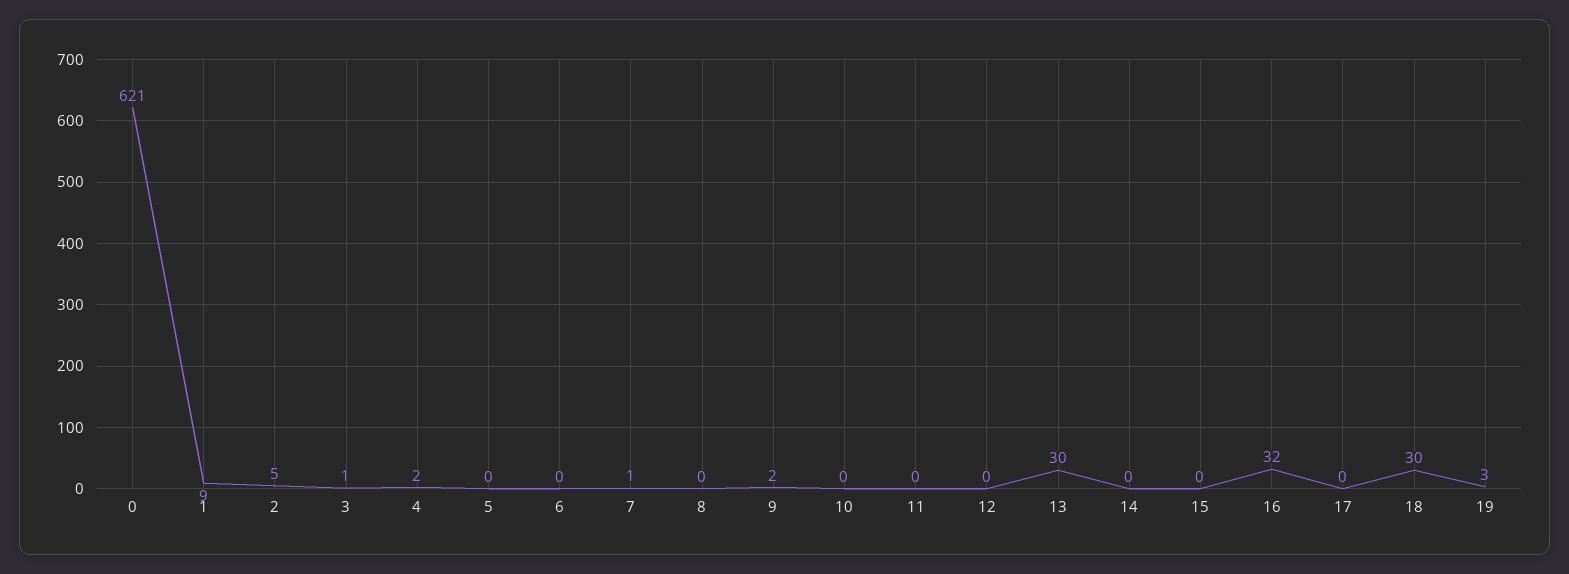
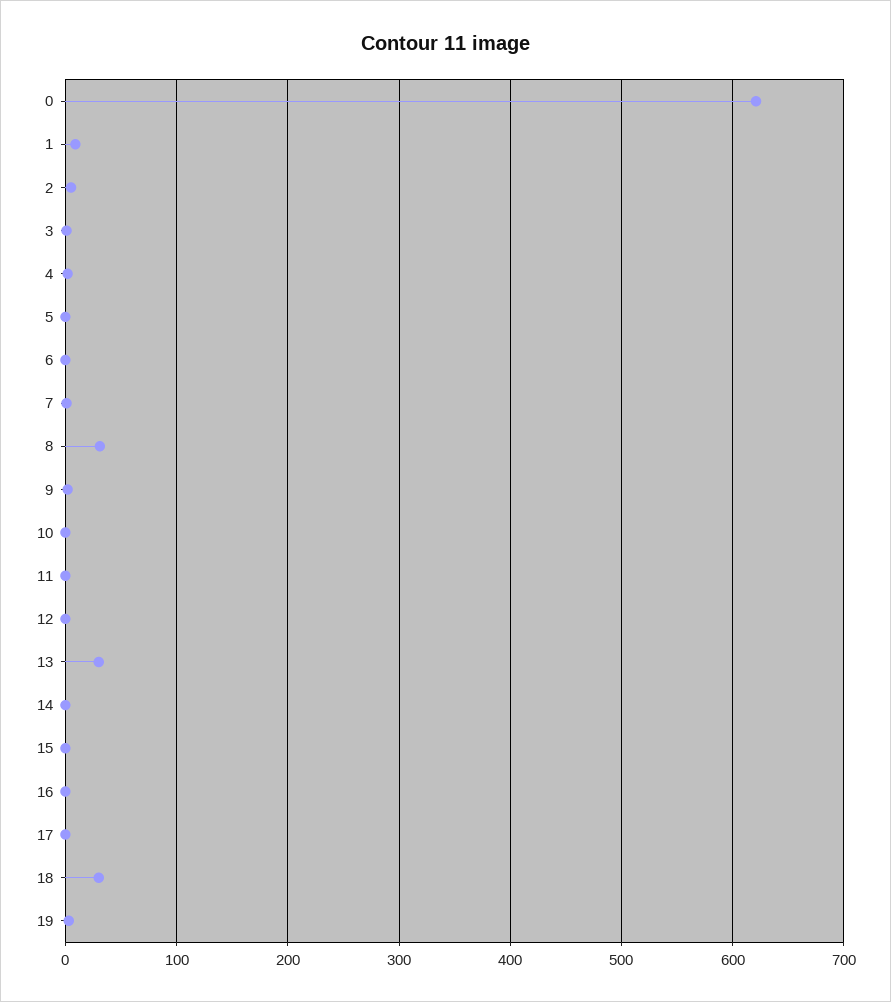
8: 0 -> 30
16: 32 -> 0

